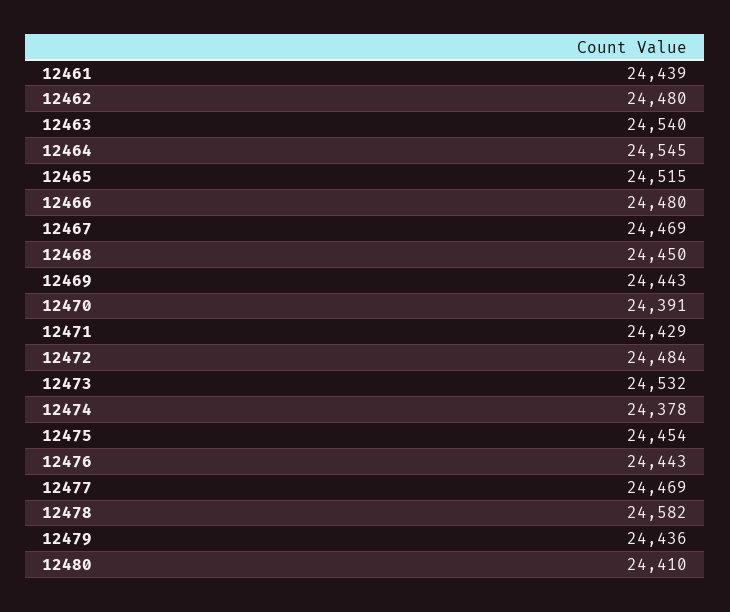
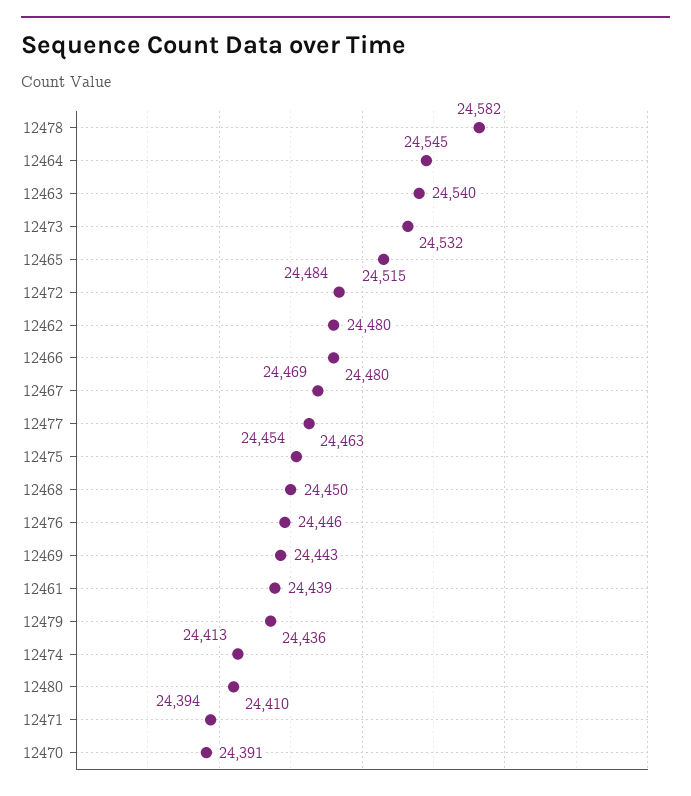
12471: 24429 -> 24394
12474: 24378 -> 24413
12476: 24443 -> 24446
12477: 24469 -> 24463

